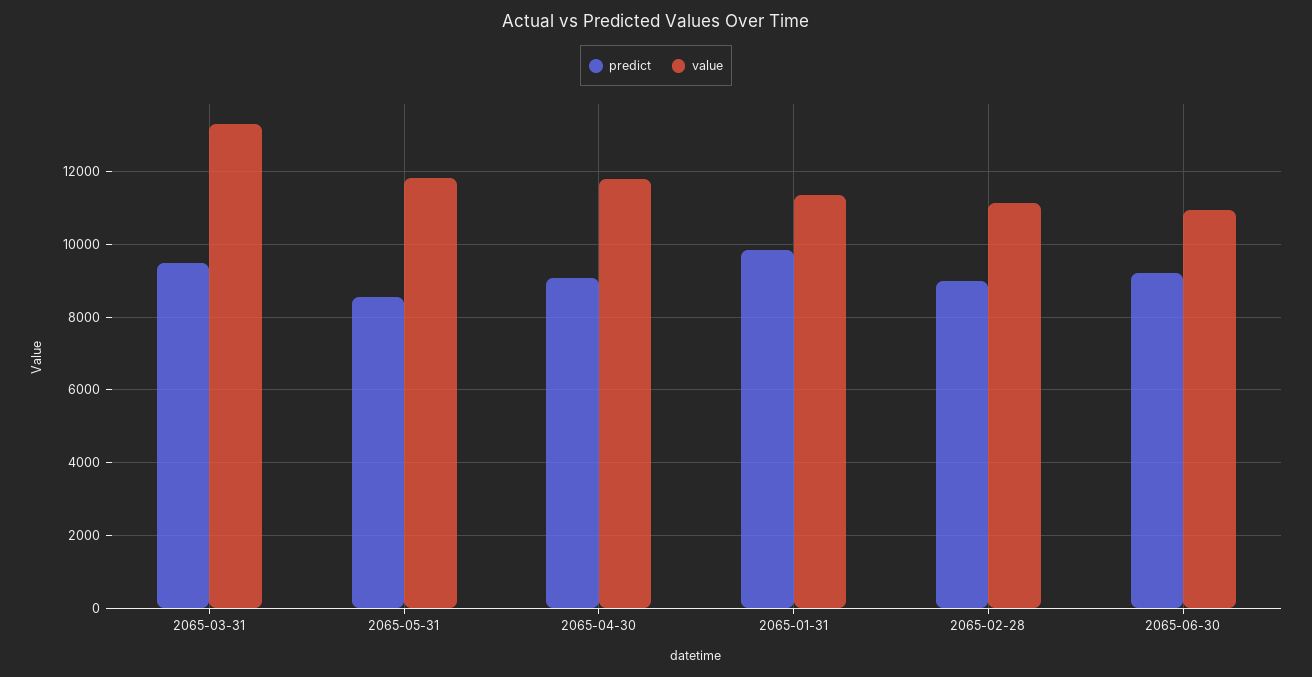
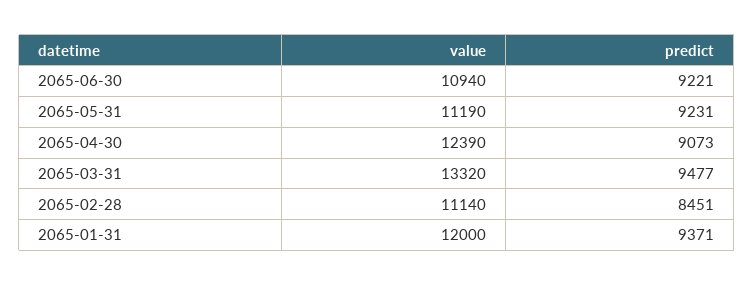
predict, 2065-05-31: 8600 -> 9231
value, 2065-05-31: 11800 -> 11190
value, 2065-04-30: 11800 -> 12390
predict, 2065-01-31: 9800 -> 9371
value, 2065-01-31: 11400 -> 12000
predict, 2065-02-28: 9000 -> 8451

